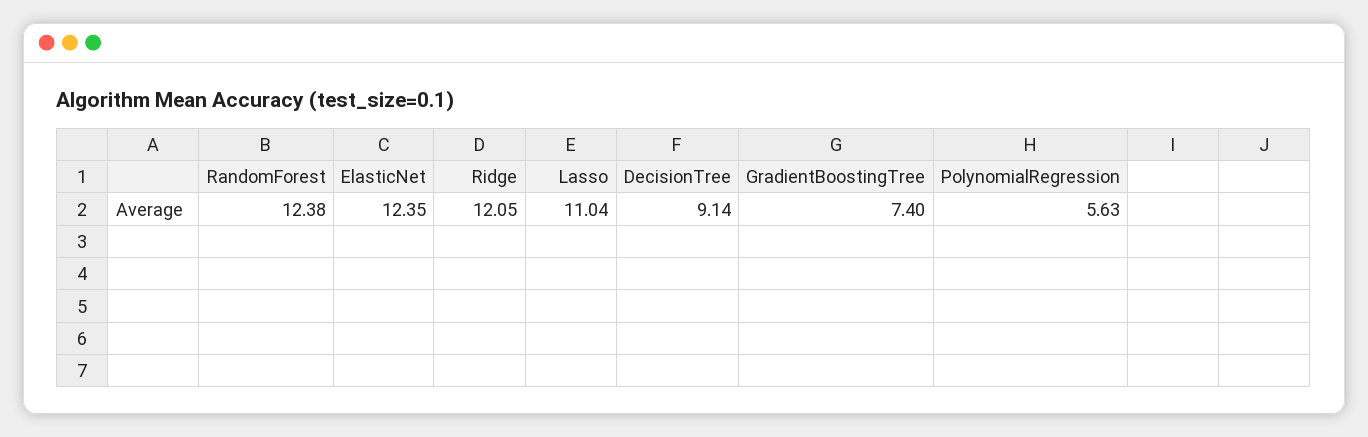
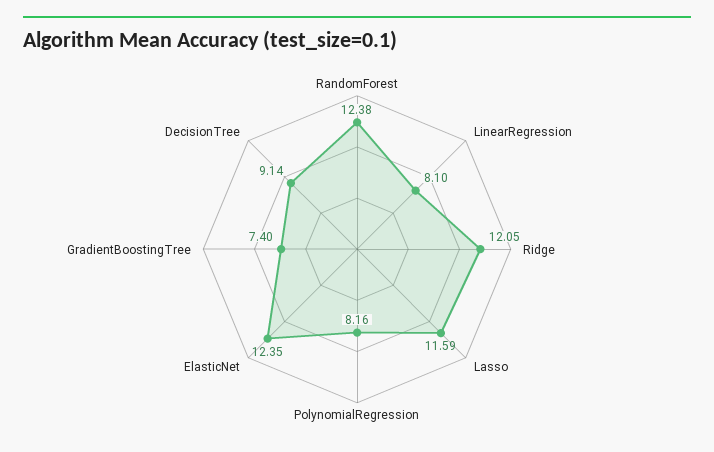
Lasso: 11.04 -> 11.59
PolynomialRegression: 5.63 -> 8.16
LinearRegression: none -> 8.1

